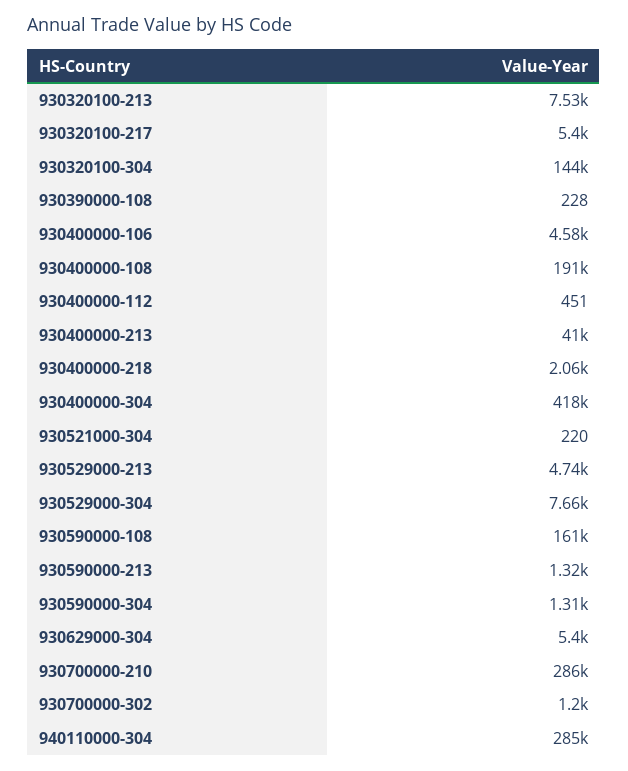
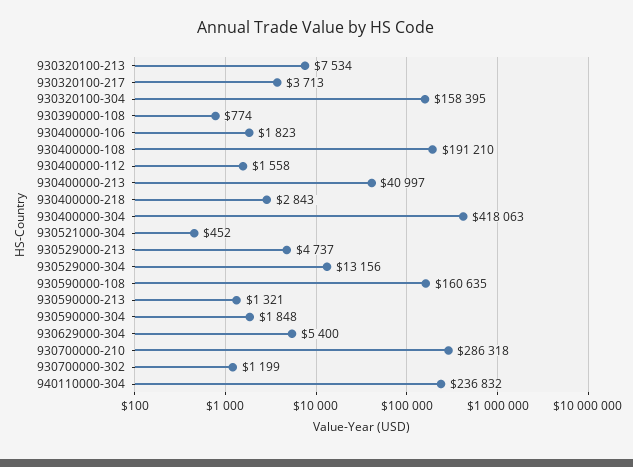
930320100-217: 5400 -> 3713
930320100-304: 144000 -> 158395
930390000-108: 228 -> 774
930400000-106: 4580 -> 1823
930400000-112: 451 -> 1558
930400000-218: 2060 -> 2843
930521000-304: 220 -> 452
930529000-304: 7660 -> 13156
930590000-304: 1310 -> 1848
940110000-304: 285000 -> 236832

